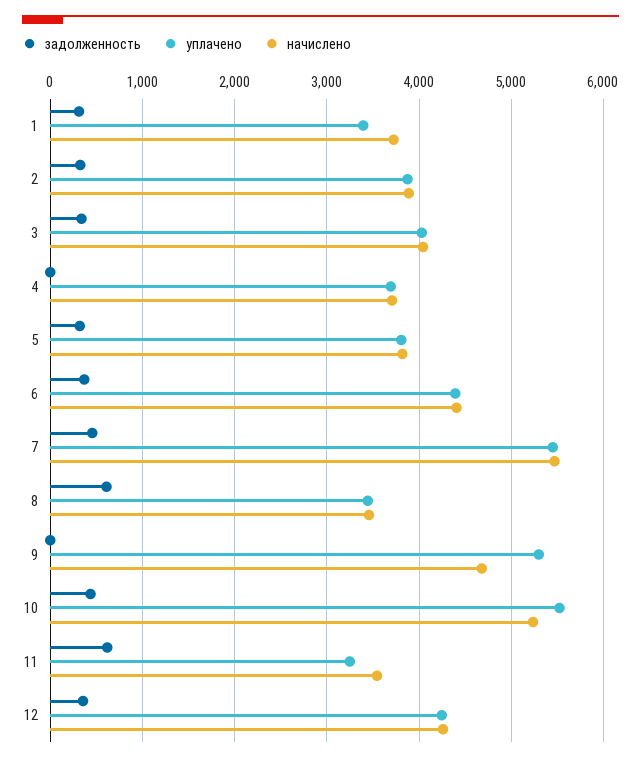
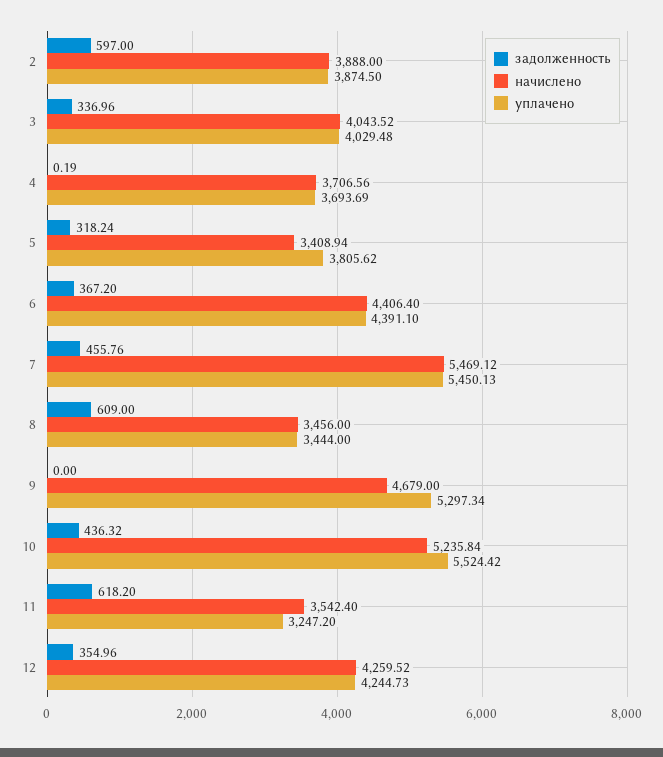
задолженность, 1: 300 -> none
уплачено, 1: 3400 -> none
начислено, 1: 3700 -> none
задолженность, 2: 300 -> 597
начислено, 5: 3800 -> 3408.94

